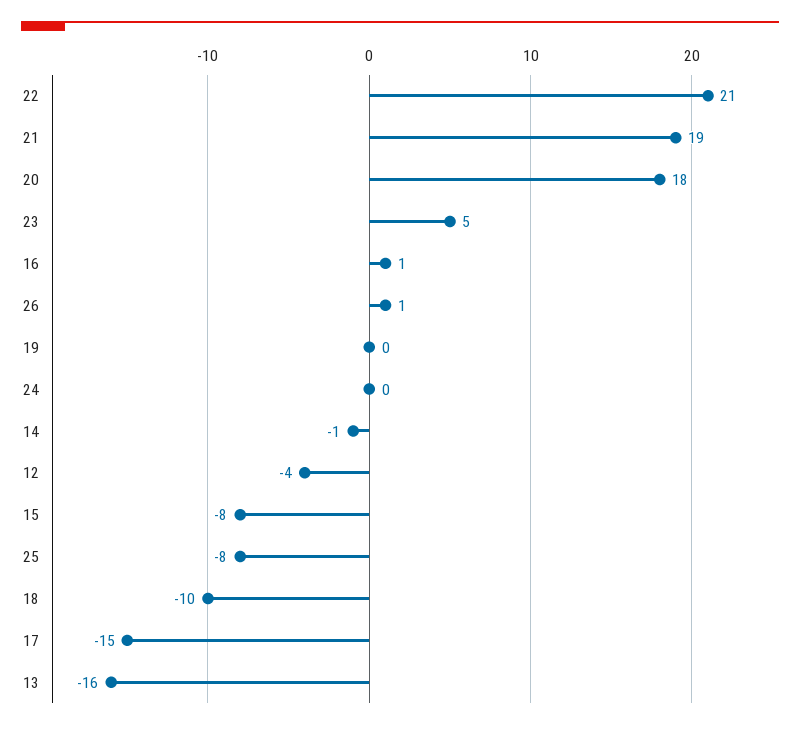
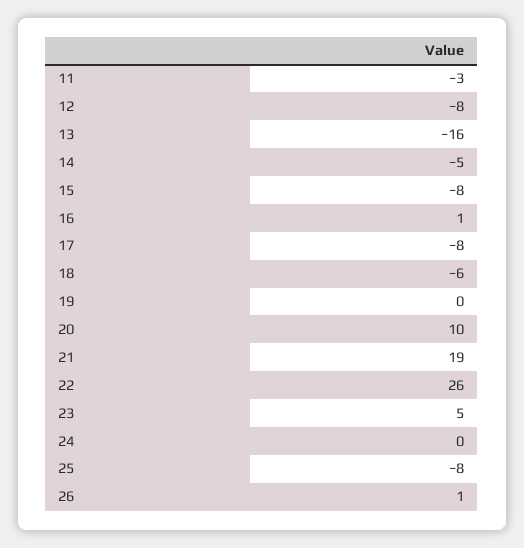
22: 21 -> 26
20: 18 -> 10
14: -1 -> -5
12: -4 -> -8
18: -10 -> -6
17: -15 -> -8
11: none -> -3

